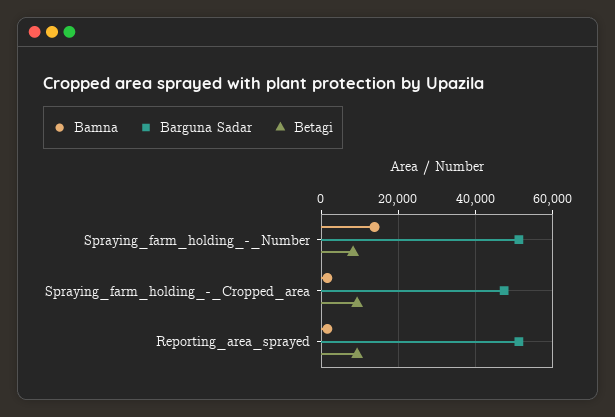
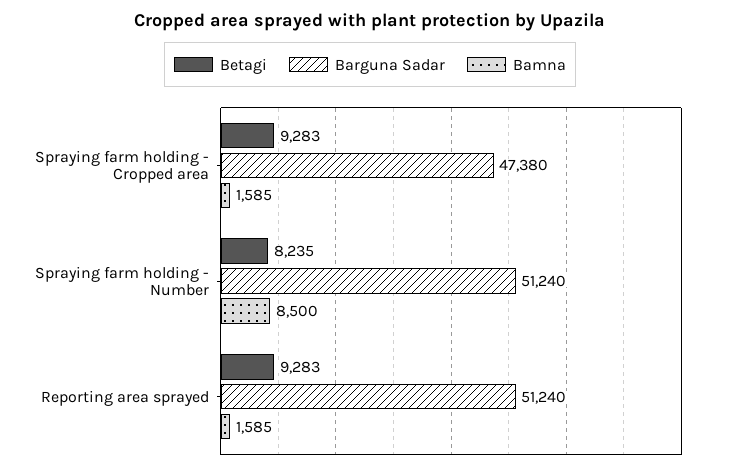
Bamna, Spraying_farm_holding_-_Number: 14000 -> 8500

